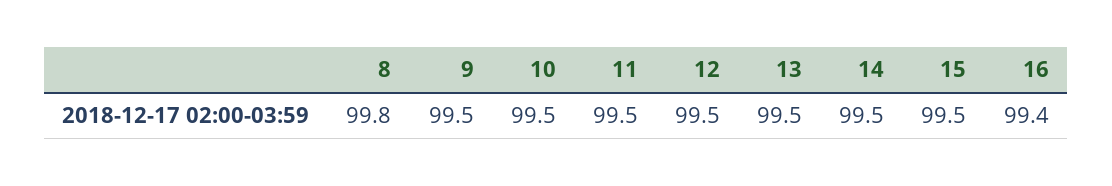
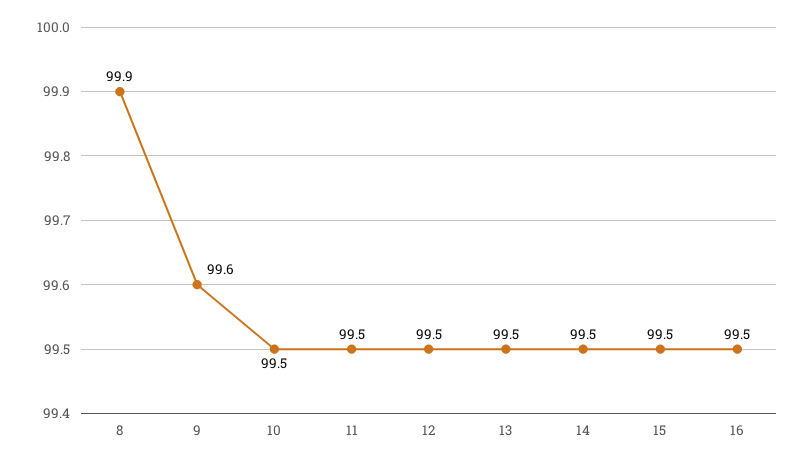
8: 99.8 -> 99.9
9: 99.5 -> 99.6
16: 99.4 -> 99.5

